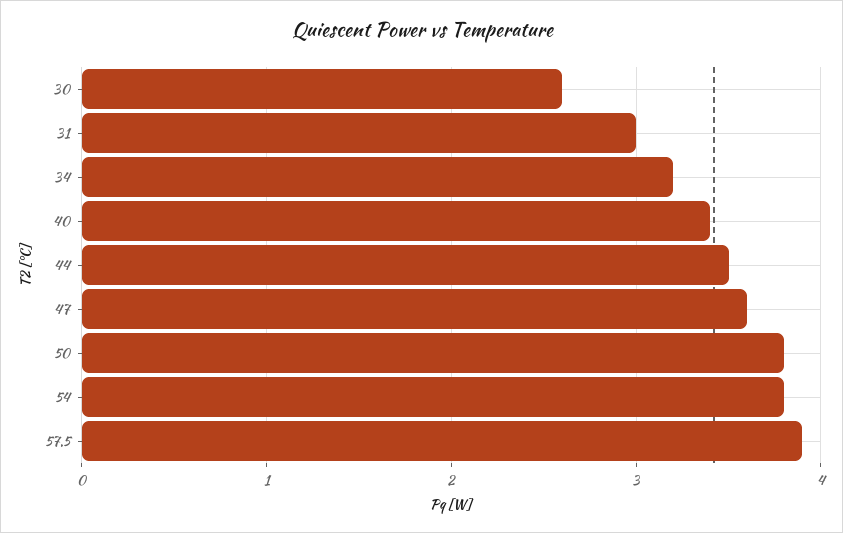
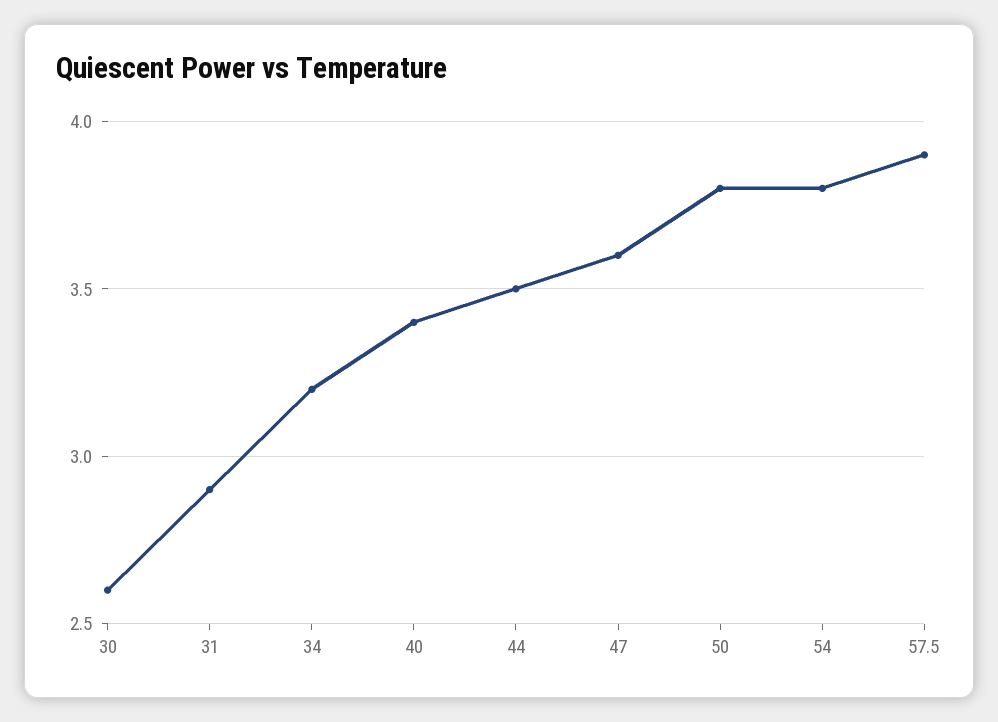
31: 3 -> 2.9

